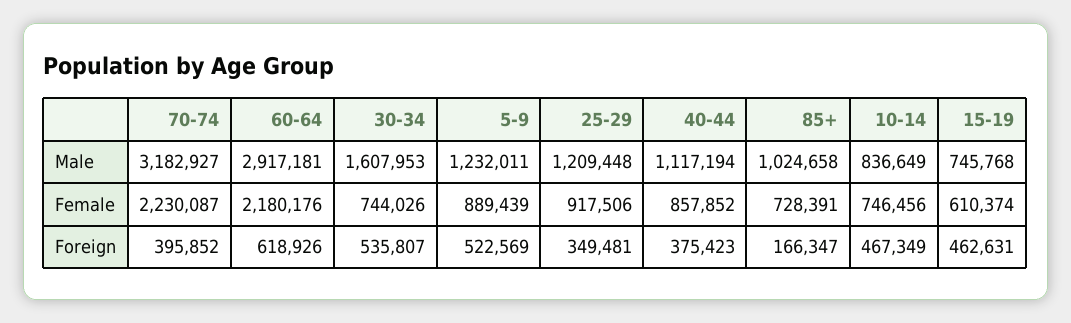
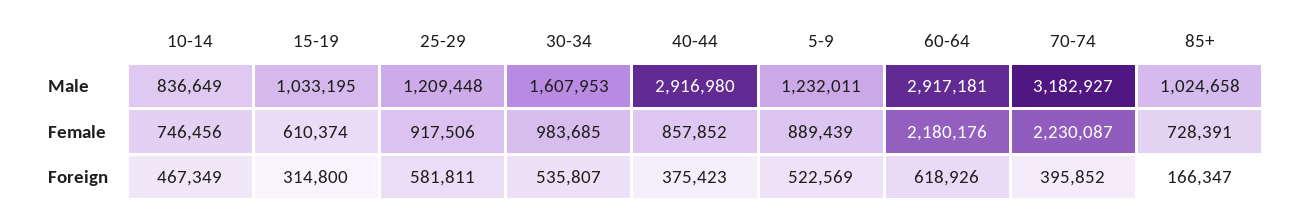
40-44, Male: 1117194 -> 2916980
15-19, Male: 745768 -> 1033195
30-34, Female: 744026 -> 983685
25-29, Foreign: 349481 -> 581811
15-19, Foreign: 462631 -> 314800

